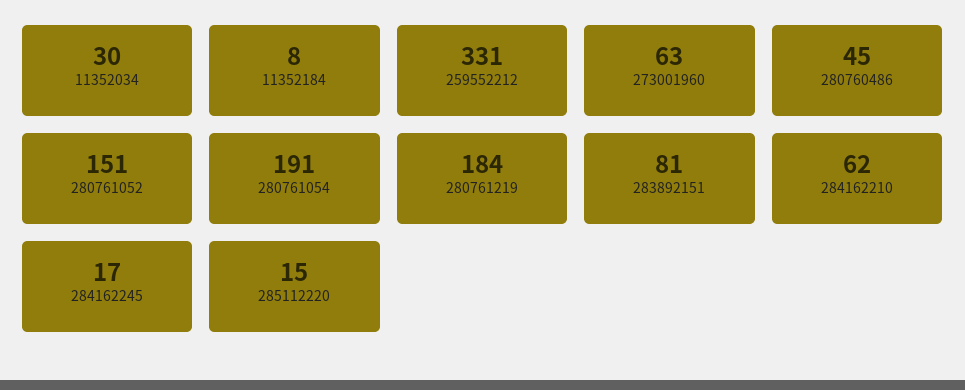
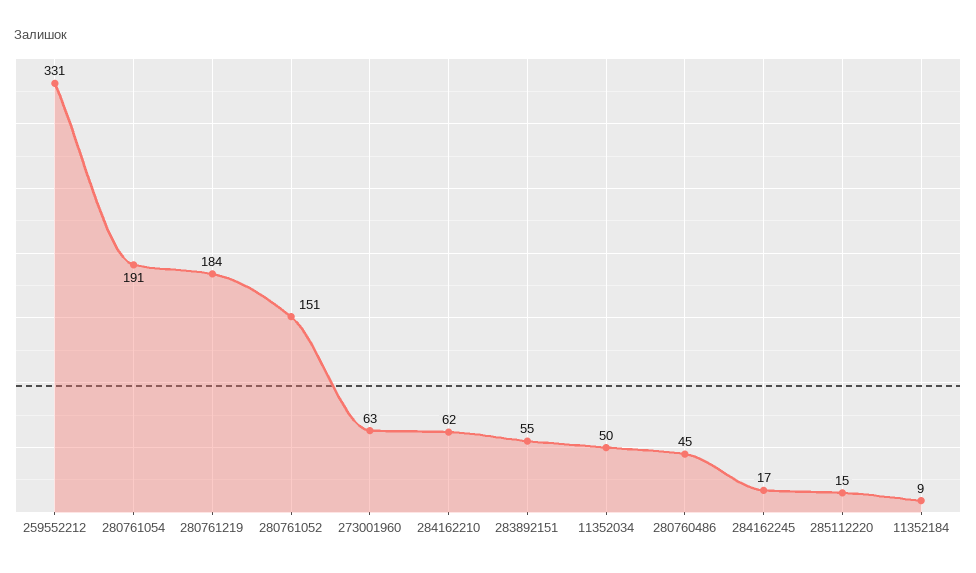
11352034: 30 -> 50
11352184: 8 -> 9
283892151: 81 -> 55

